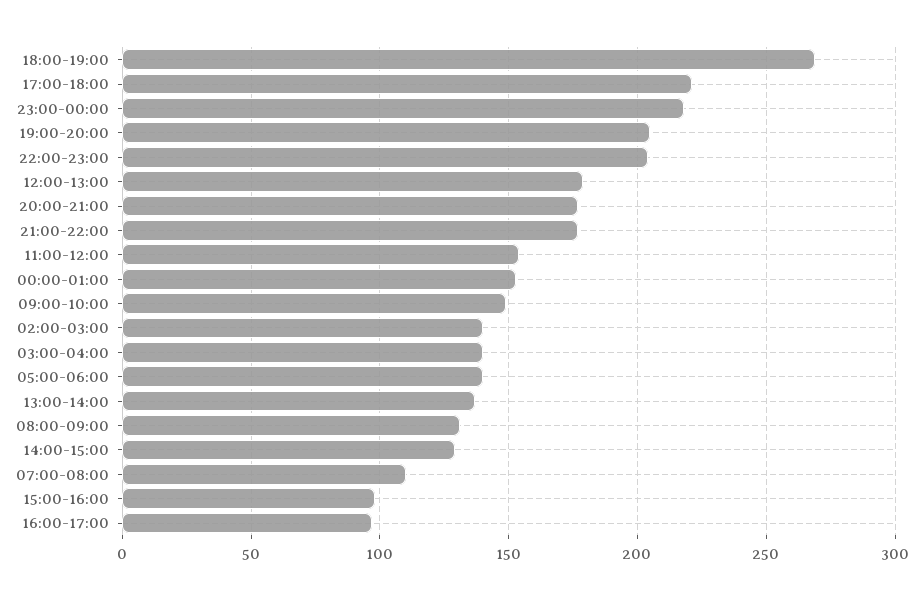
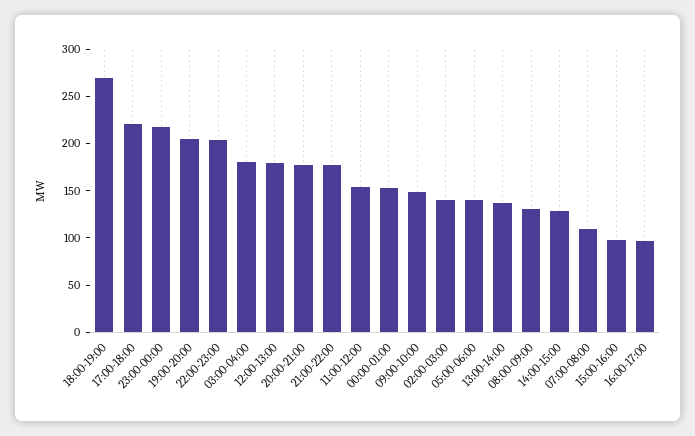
03:00-04:00: 140 -> 180

